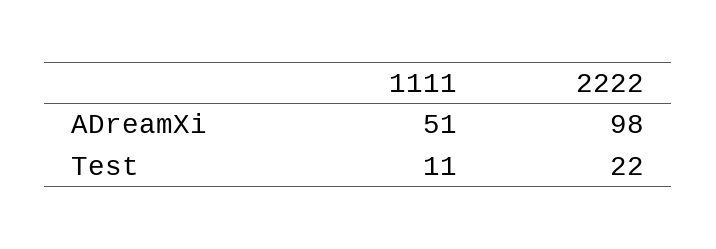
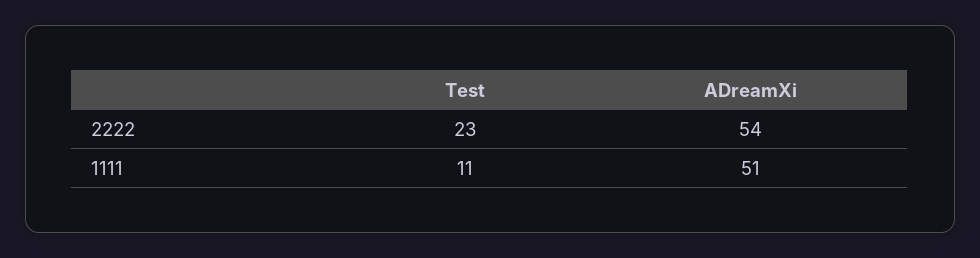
2222, ADreamXi: 98 -> 54
2222, Test: 22 -> 23

